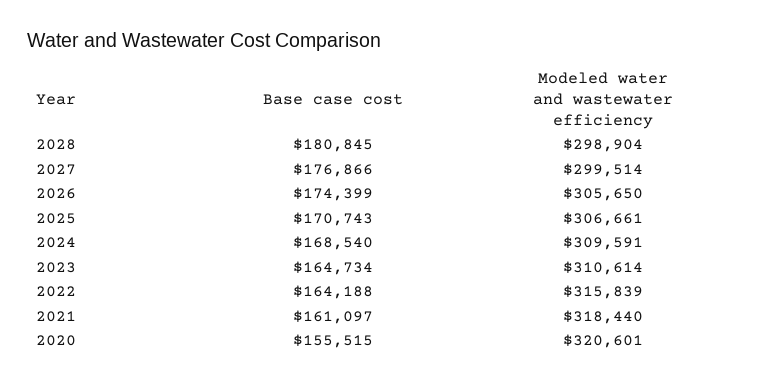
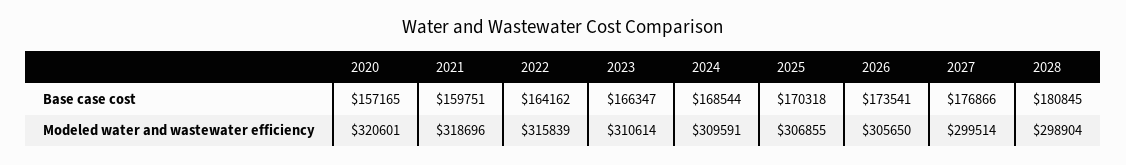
Base case cost, 2026: 174399 -> 173541
Base case cost, 2025: 170743 -> 170318
Modeled water and wastewater efficiency, 2025: 306661 -> 306855
Base case cost, 2024: 168540 -> 168544
Base case cost, 2023: 164734 -> 166347
Base case cost, 2022: 164188 -> 164162
Base case cost, 2021: 161097 -> 159751
Modeled water and wastewater efficiency, 2021: 318440 -> 318696
Base case cost, 2020: 155515 -> 157165

